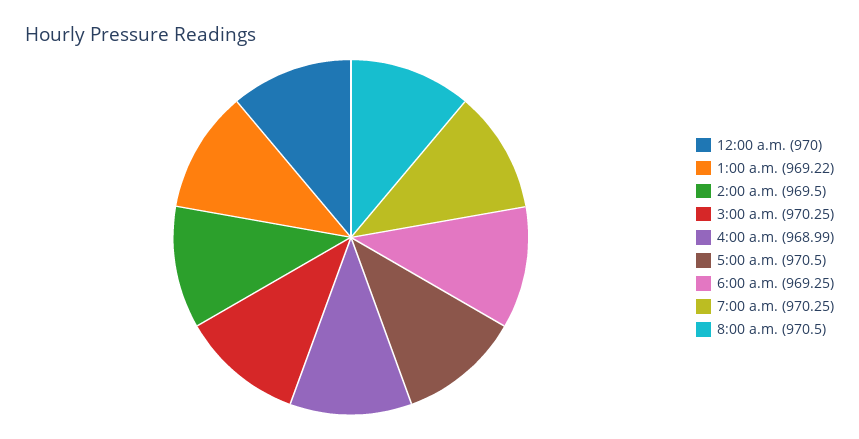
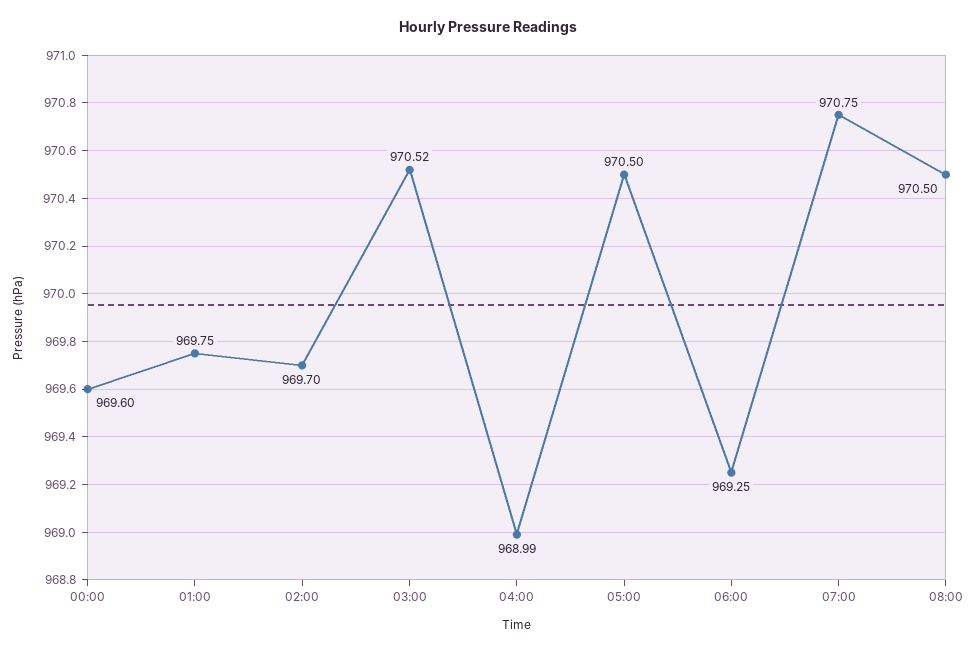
12:00 a.m.: 970 -> 969.6
1:00 a.m.: 969.22 -> 969.75
2:00 a.m.: 969.5 -> 969.7
3:00 a.m.: 970.25 -> 970.52
7:00 a.m.: 970.25 -> 970.75

